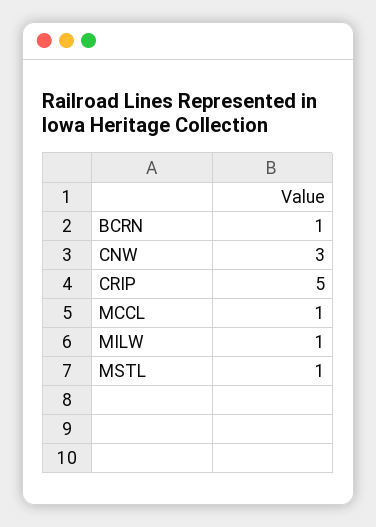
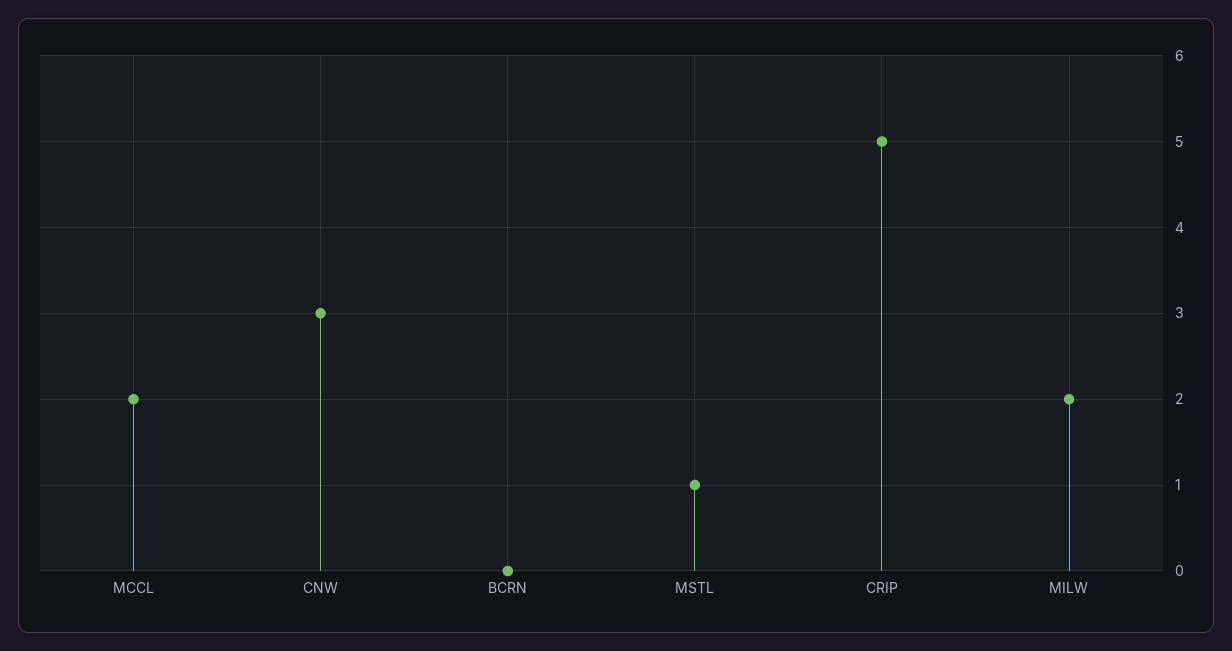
BCRN: 1 -> 0
MCCL: 1 -> 2
MILW: 1 -> 2

